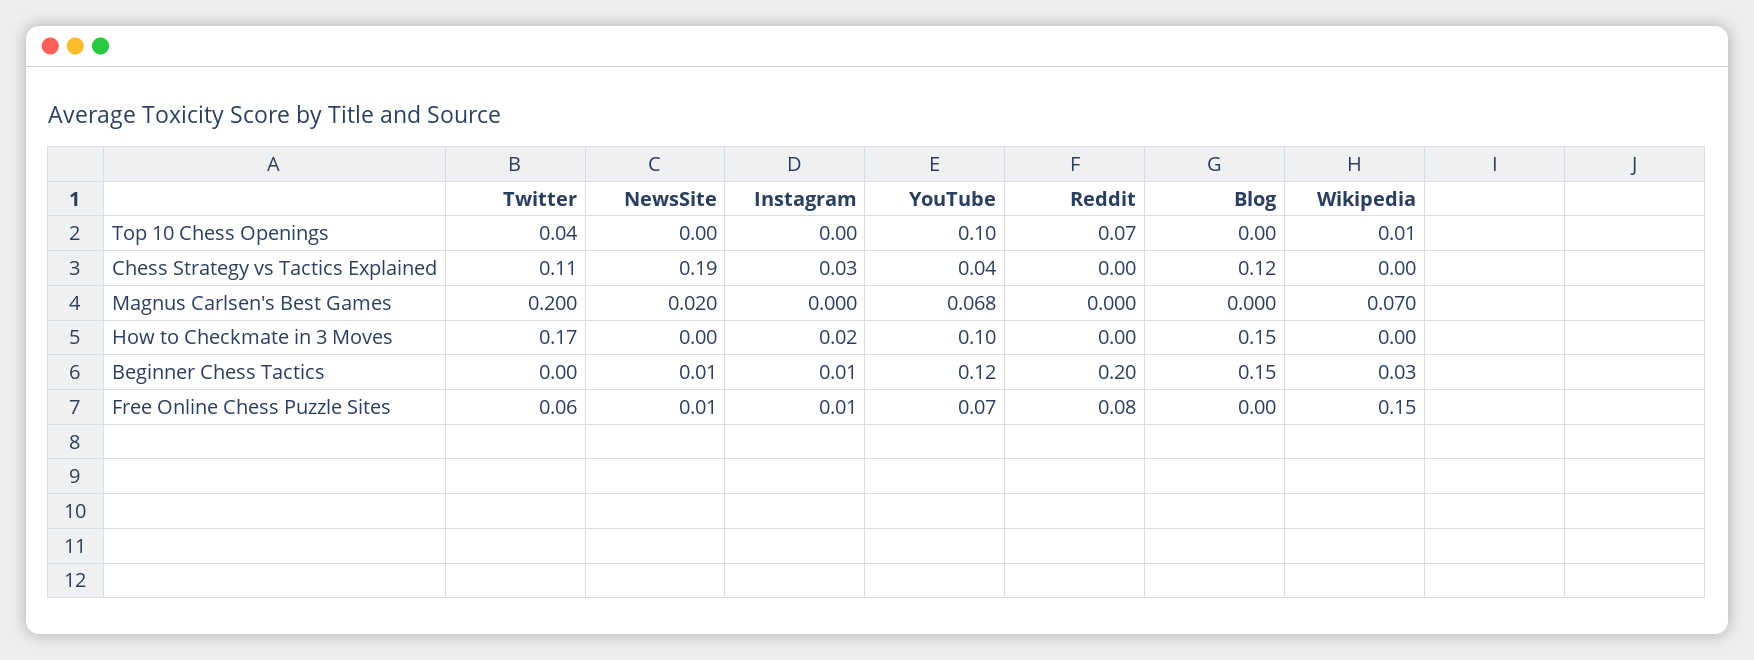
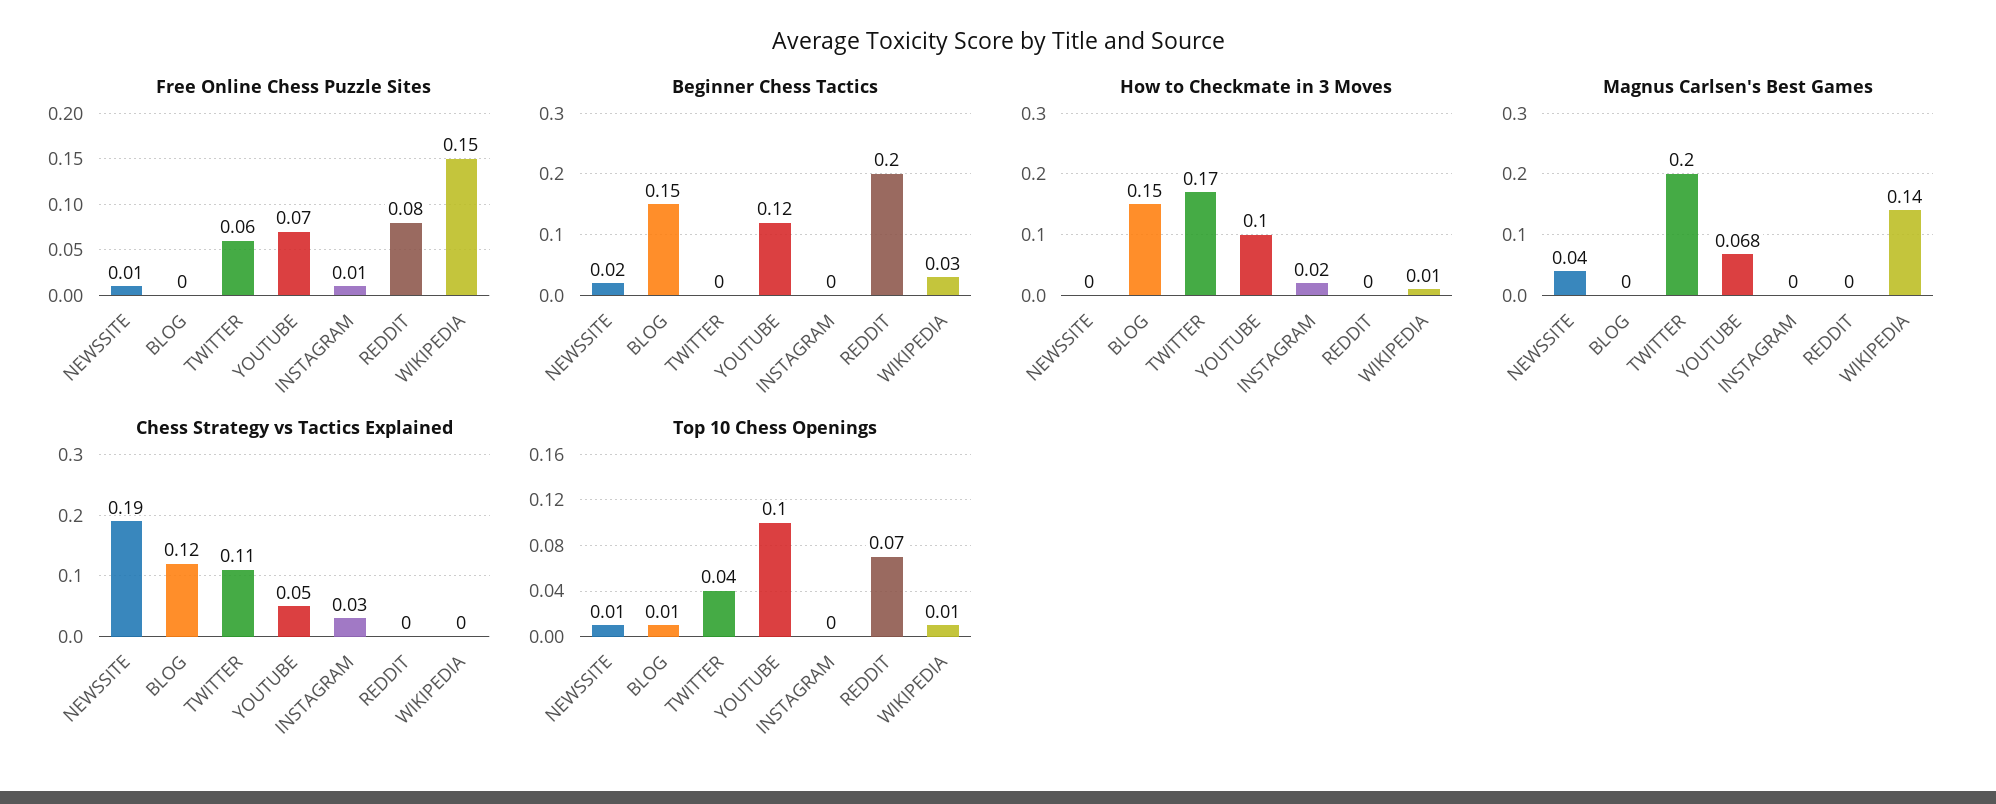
Top 10 Chess Openings, NewsSite: 0 -> 0.01
Top 10 Chess Openings, Blog: 0 -> 0.01
Chess Strategy vs Tactics Explained, YouTube: 0.04 -> 0.05
Magnus Carlsen's Best Games, NewsSite: 0.02 -> 0.04
Magnus Carlsen's Best Games, Wikipedia: 0.07 -> 0.14
How to Checkmate in 3 Moves, Wikipedia: 0 -> 0.01
Beginner Chess Tactics, NewsSite: 0.01 -> 0.02
Beginner Chess Tactics, Instagram: 0.01 -> 0

